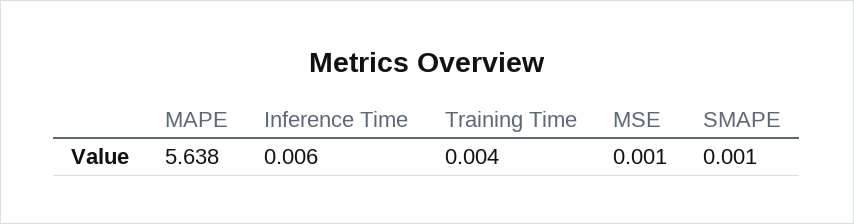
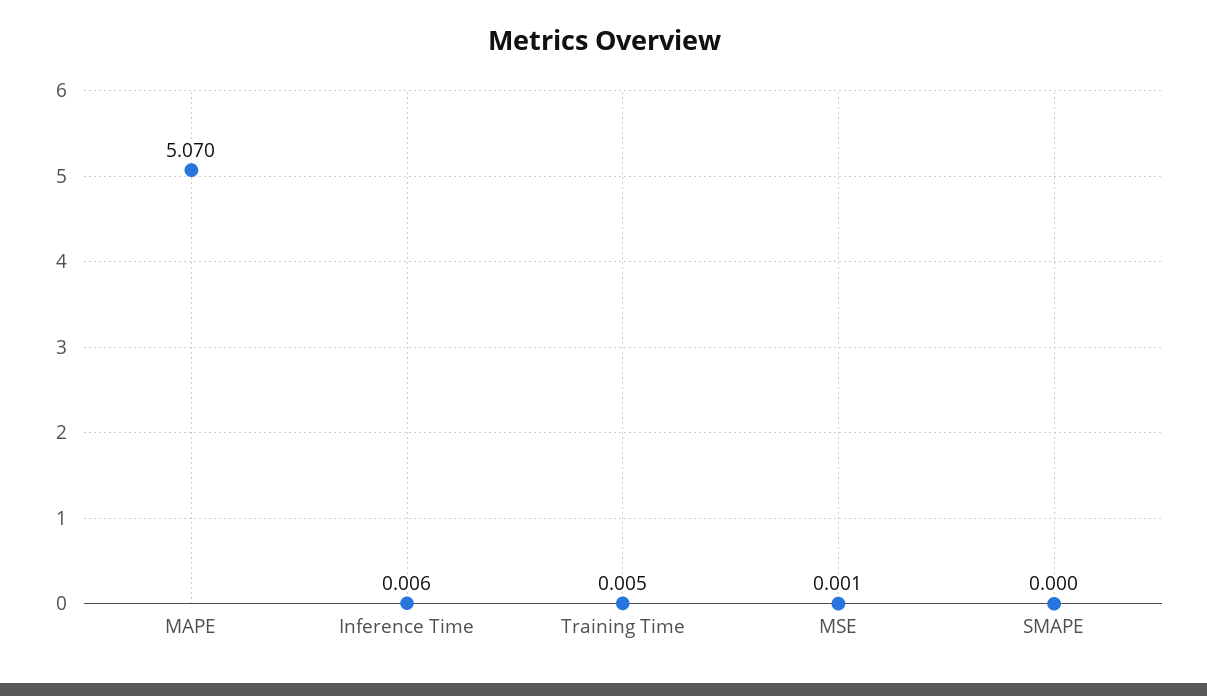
MAPE: 5.638 -> 5.07
Training Time: 0.004 -> 0.005
SMAPE: 0.001 -> 0

